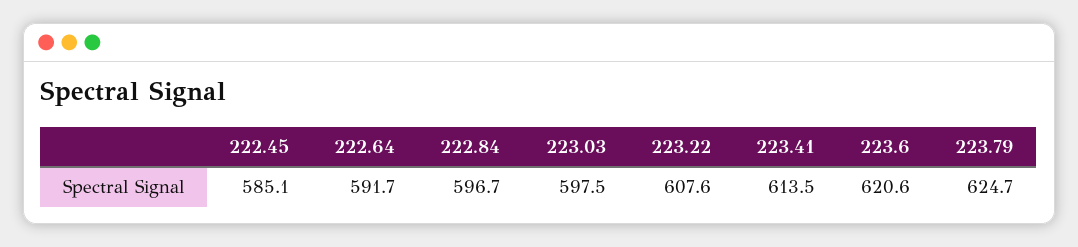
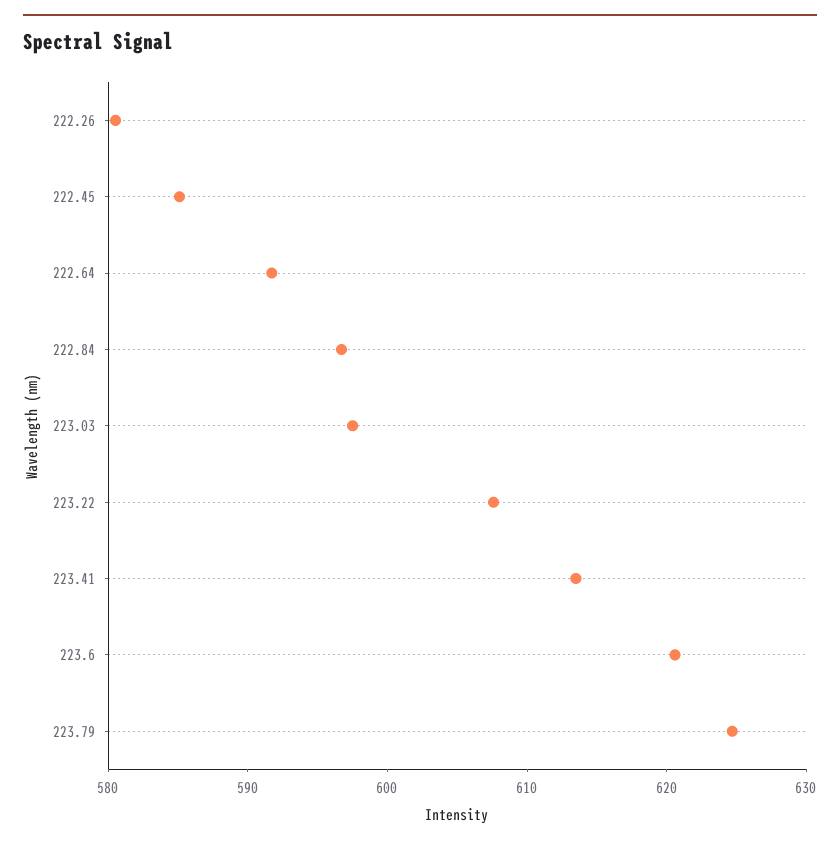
222.26: none -> 580

